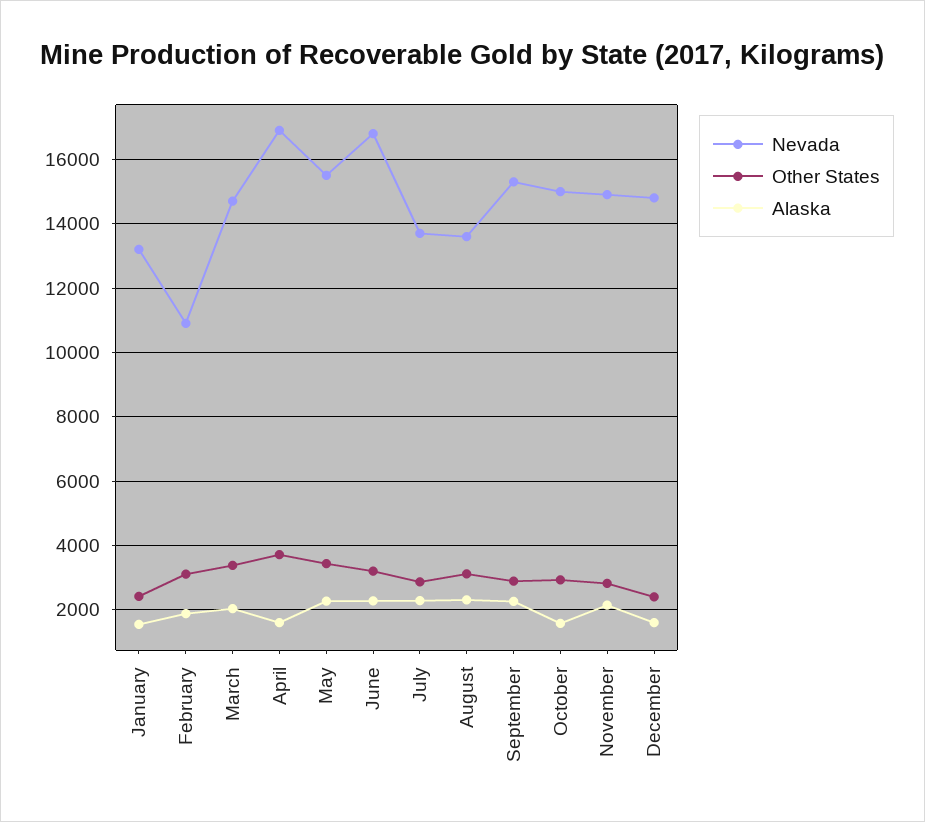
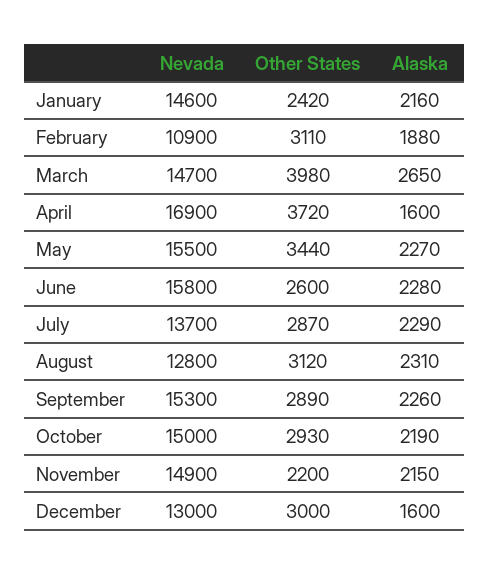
Nevada, January: 13200 -> 14600
Alaska, January: 1600 -> 2160
Other States, March: 3400 -> 3980
Alaska, March: 2000 -> 2650
Nevada, June: 16800 -> 15800
Other States, June: 3200 -> 2600
Nevada, August: 13600 -> 12800
Alaska, October: 1600 -> 2190
Other States, November: 2800 -> 2200
Nevada, December: 14800 -> 13000
Other States, December: 2400 -> 3000

